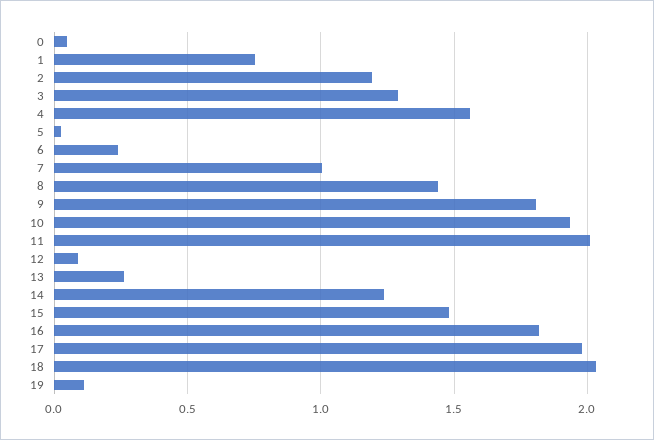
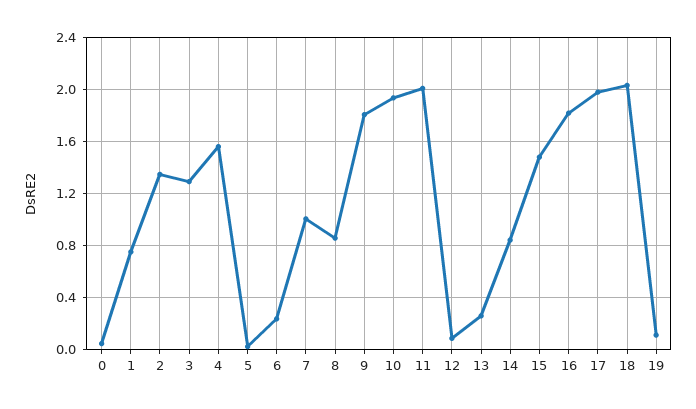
2: 1.2 -> 1.35
8: 1.45 -> 0.85
14: 1.25 -> 0.85

